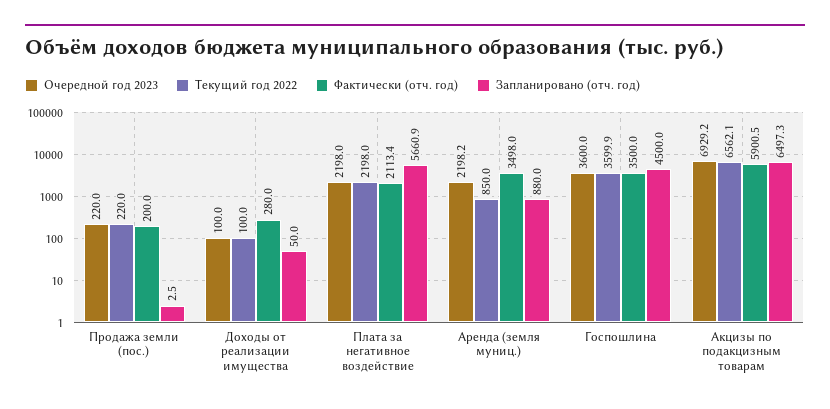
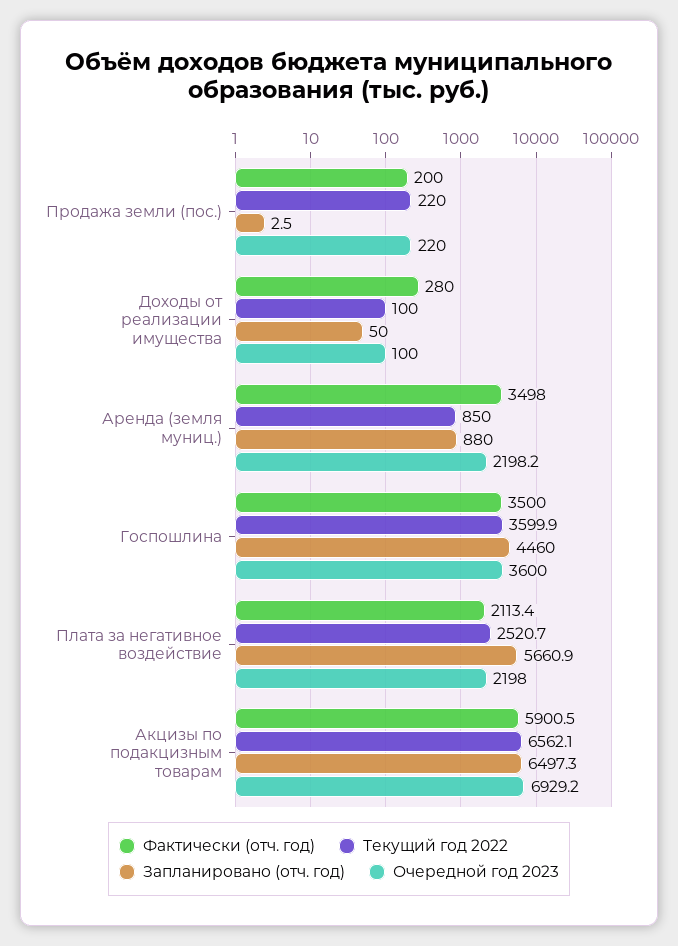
Текущий год 2022, Плата за негативное воздействие: 2198 -> 2520.7
Запланировано (отч. год), Госпошлина: 4500 -> 4460

